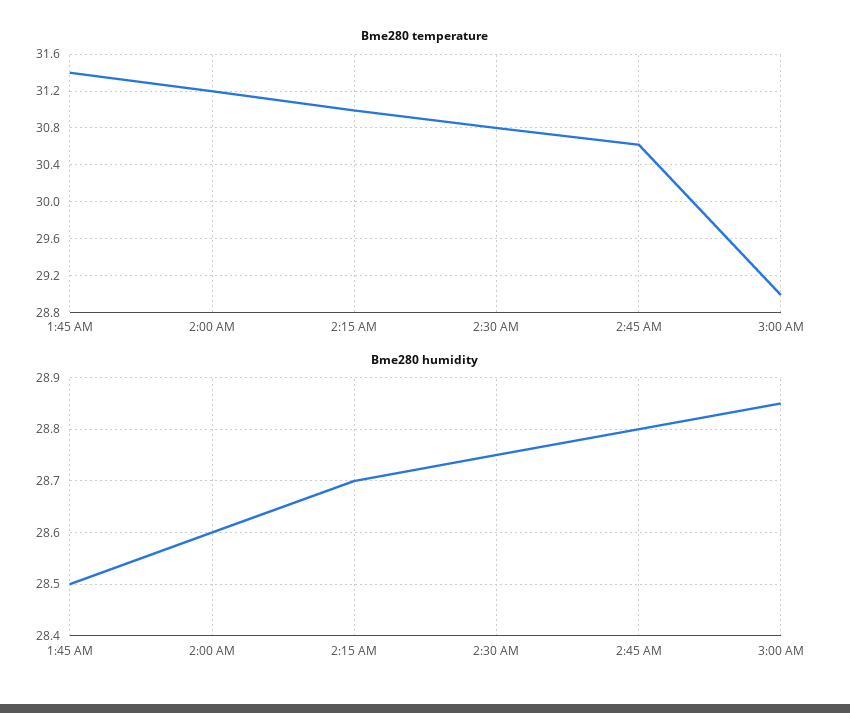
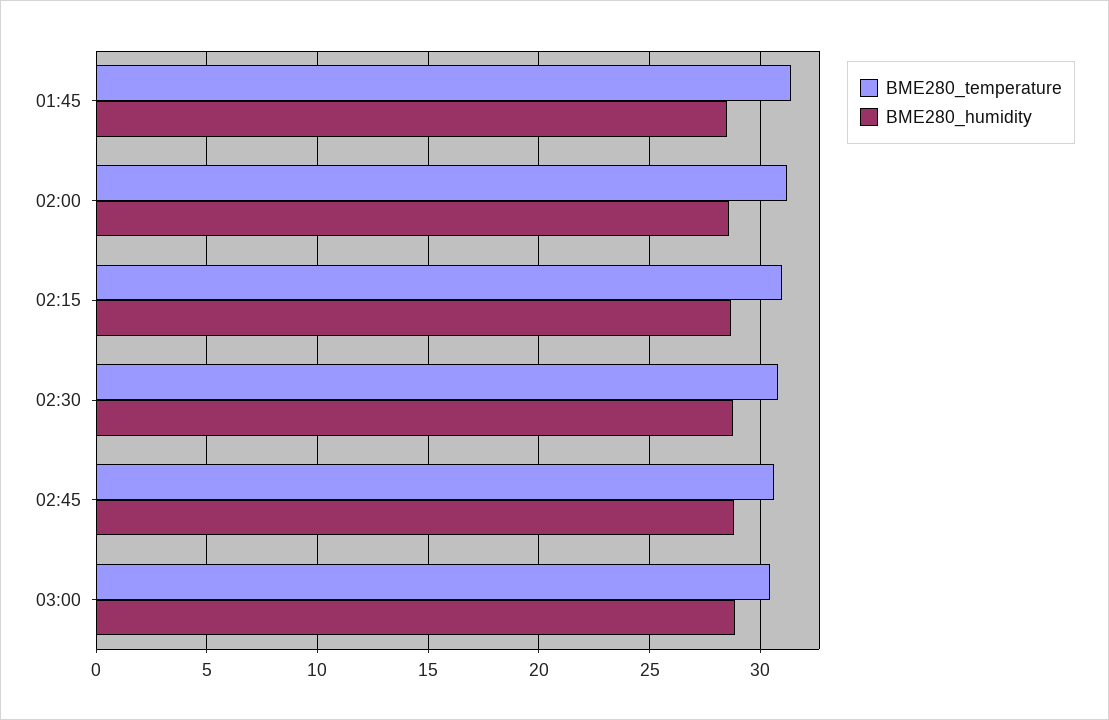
Bme280 temperature, 3:00 AM: 29 -> 30.5

